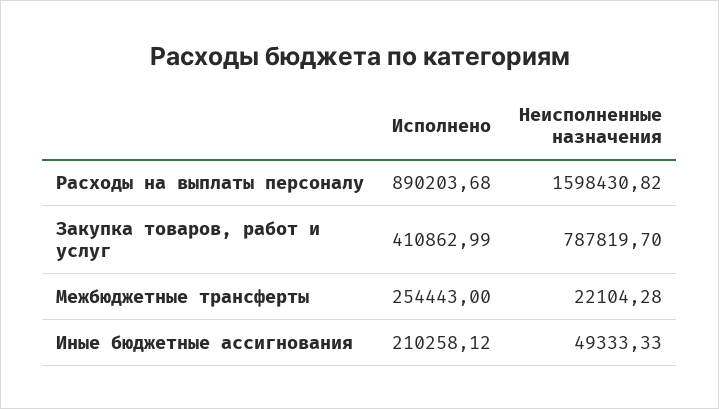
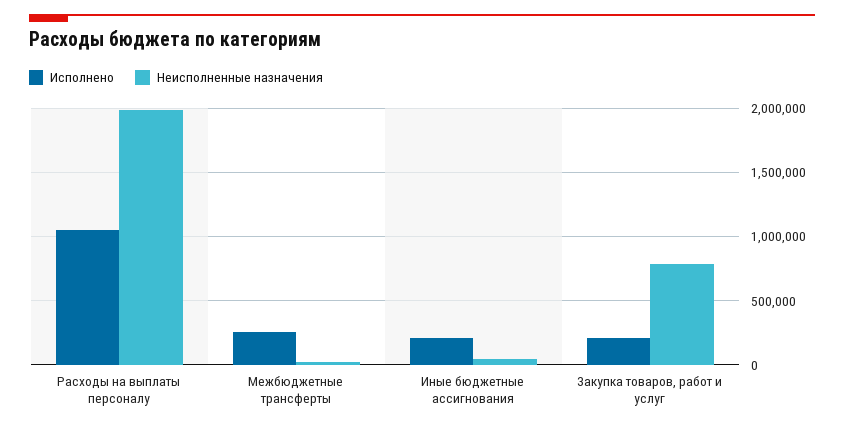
Исполнено, Расходы на выплаты персоналу: 890203.68 -> 1050000
Неисполненные назначения, Расходы на выплаты персоналу: 1598430.82 -> 2000000
Исполнено, Закупка товаров, работ и услуг: 410862.99 -> 200000

